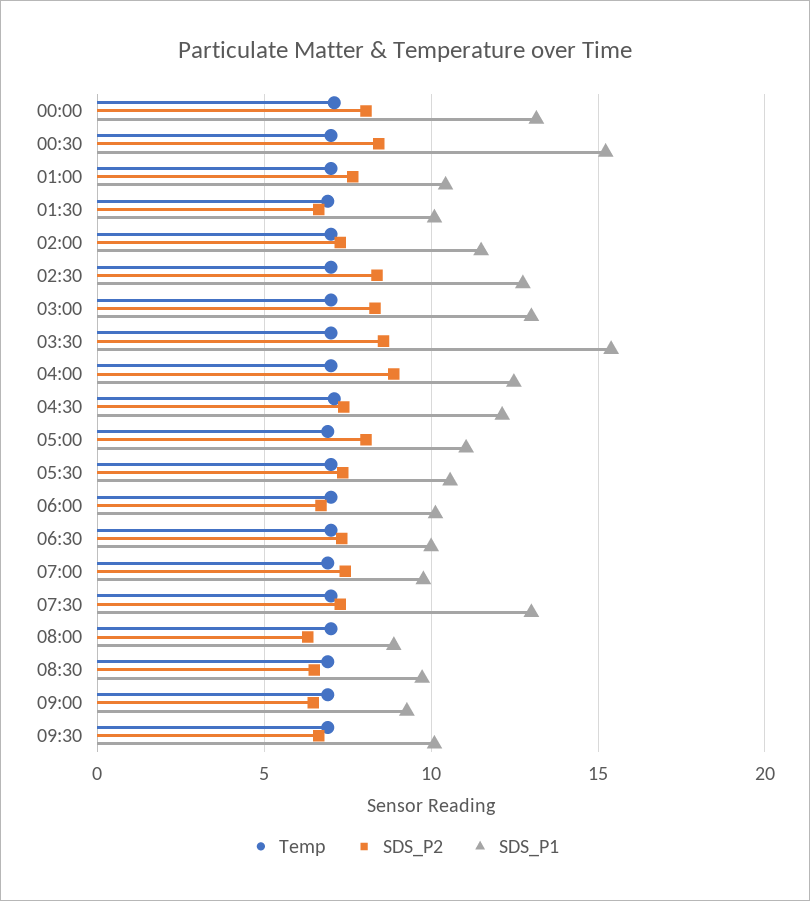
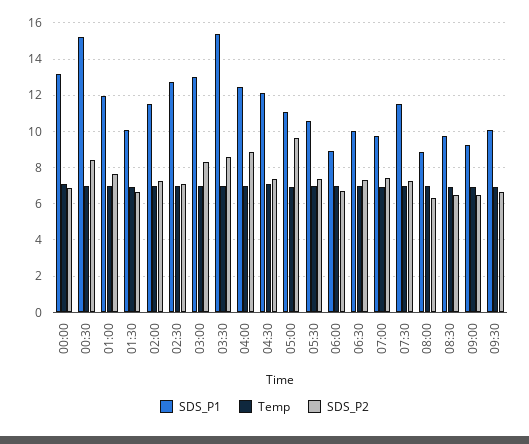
SDS_P2, 00:00: 8 -> 7
SDS_P1, 01:00: 10.5 -> 12
SDS_P2, 02:30: 8.5 -> 7
SDS_P2, 05:00: 8 -> 9.5
SDS_P1, 06:00: 10 -> 9
SDS_P1, 07:30: 13 -> 11.5

